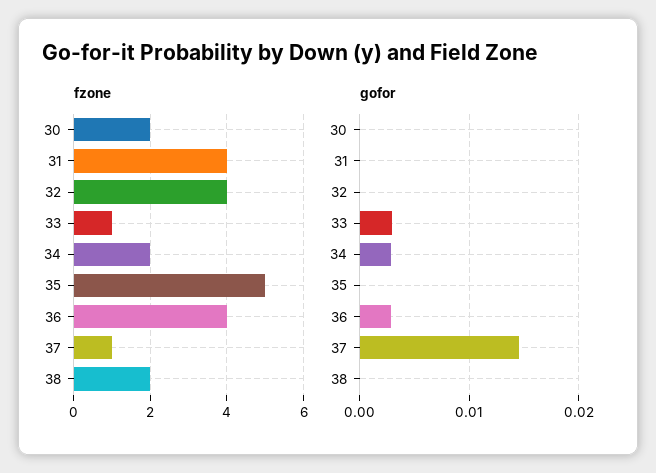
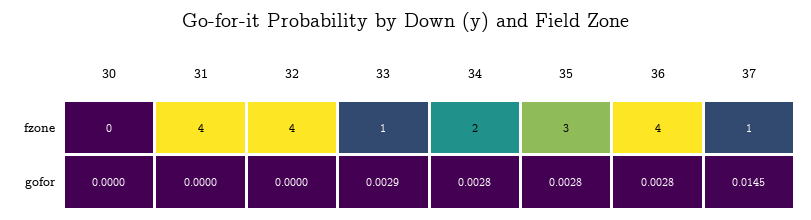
fzone, 30: 2 -> 0
fzone, 35: 5 -> 3
fzone, 38: 2 -> none
gofor, 35: 0 -> 0.0028
gofor, 38: 0 -> none

